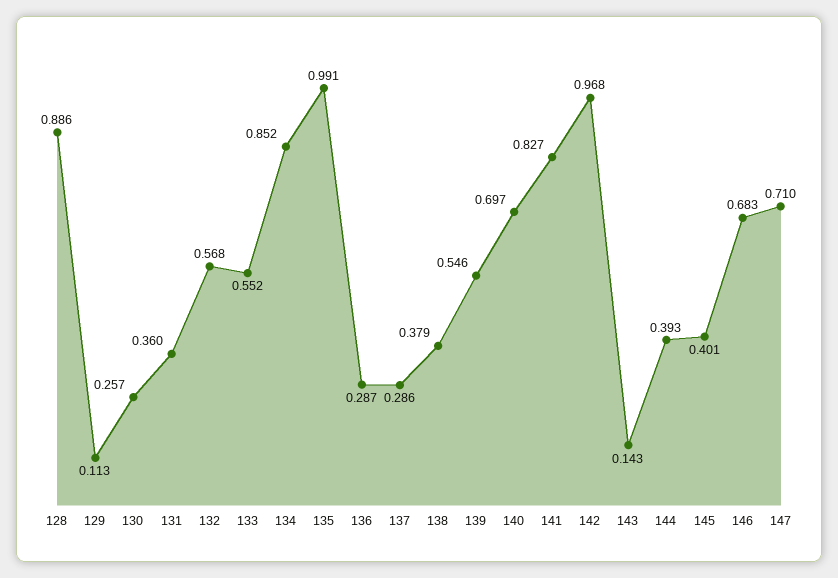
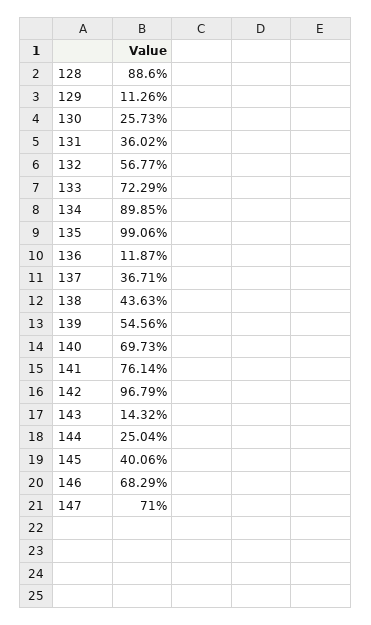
133: 0.552 -> 0.7229
134: 0.852 -> 0.8985
136: 0.287 -> 0.1187
137: 0.286 -> 0.3671
138: 0.379 -> 0.4363
141: 0.827 -> 0.7614
144: 0.393 -> 0.2504

